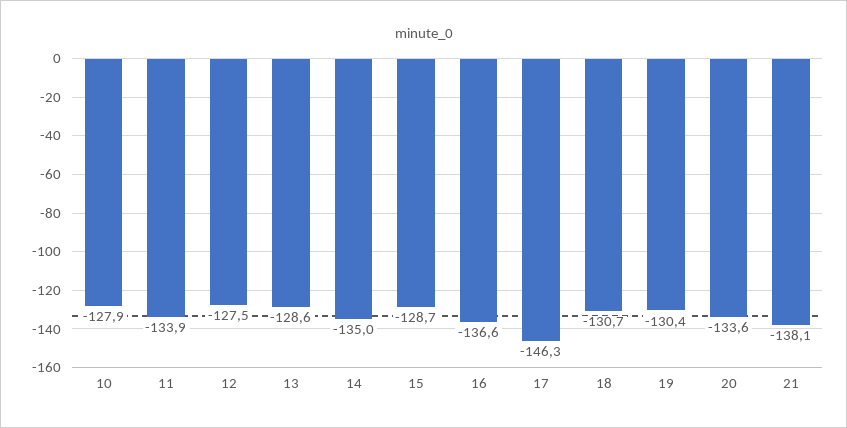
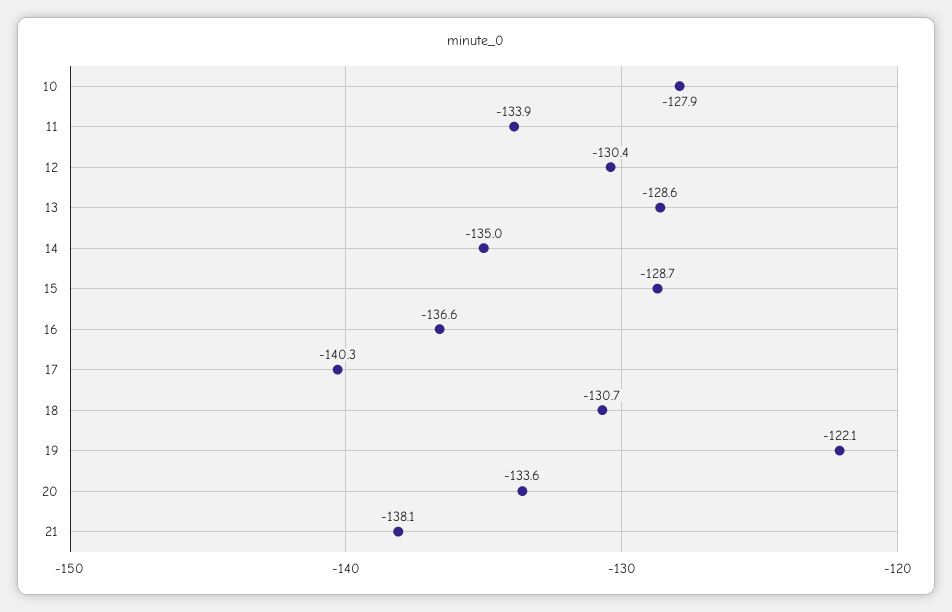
12: -127.5 -> -130.4
17: -146.3 -> -140.3
19: -130.4 -> -122.1

